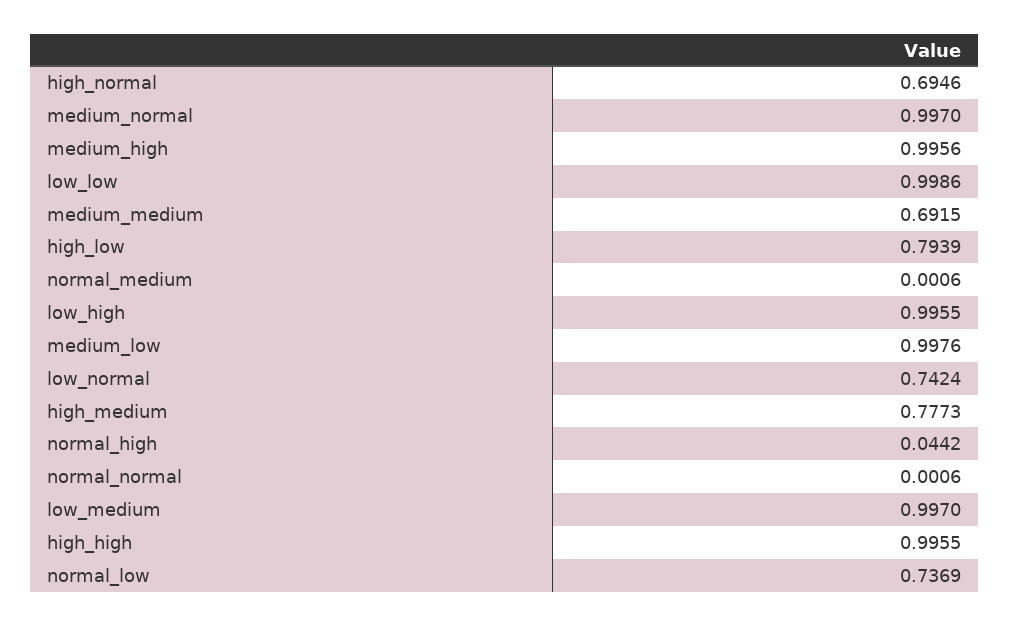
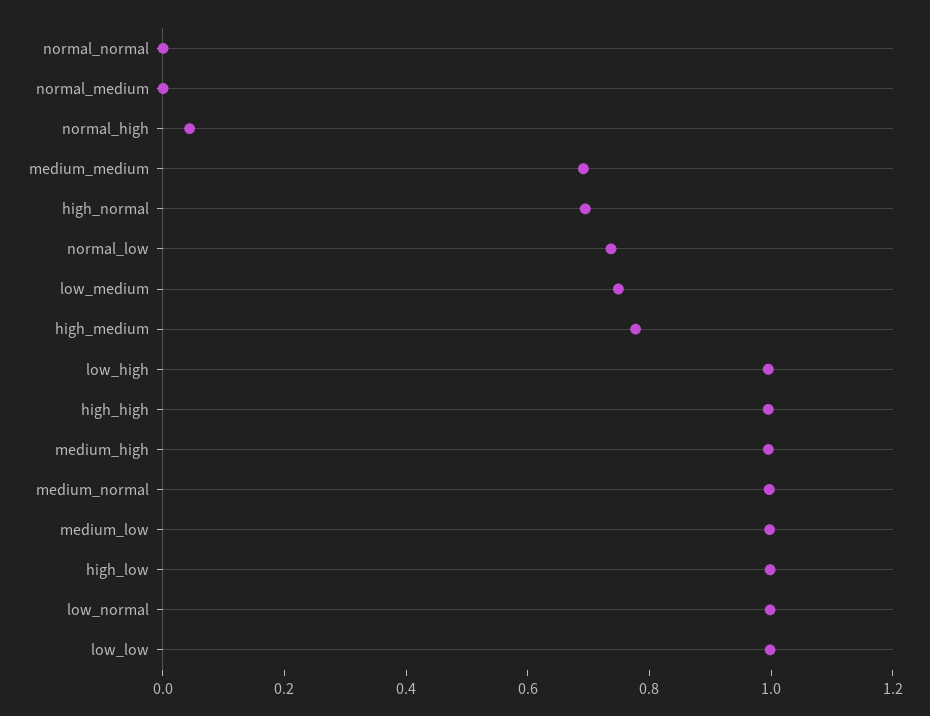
high_low: 0.7939 -> 1
low_normal: 0.7424 -> 1
low_medium: 0.997 -> 0.75

